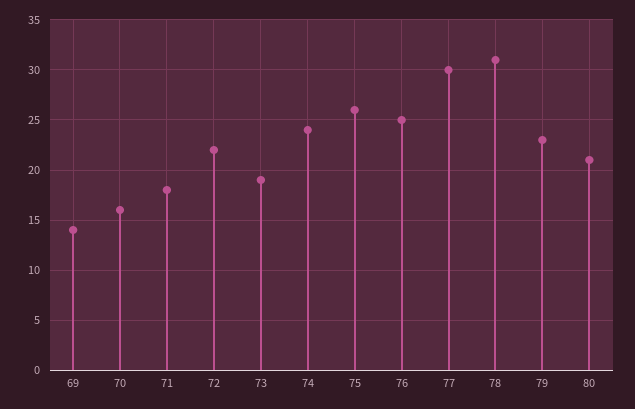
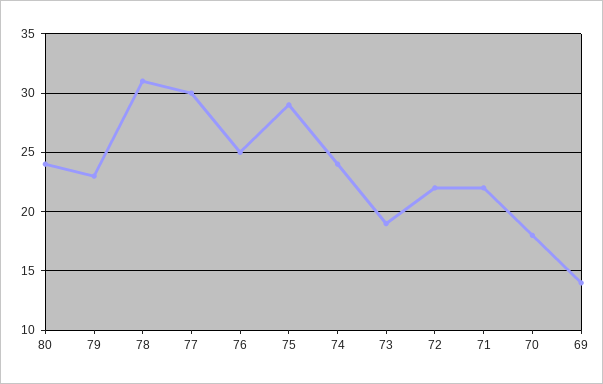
70: 16 -> 18
71: 18 -> 22
75: 26 -> 29
80: 21 -> 24

